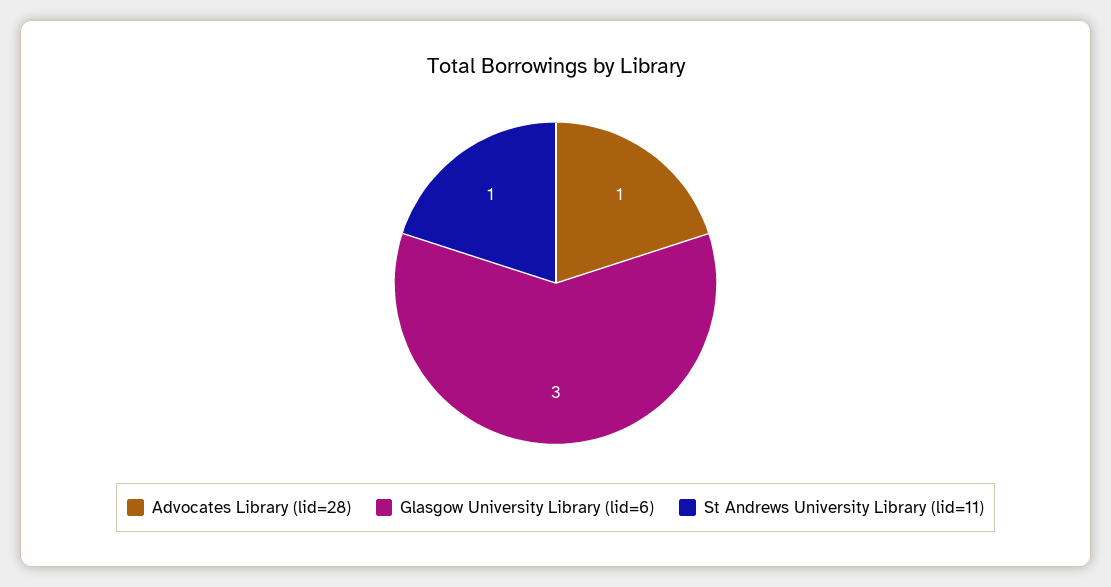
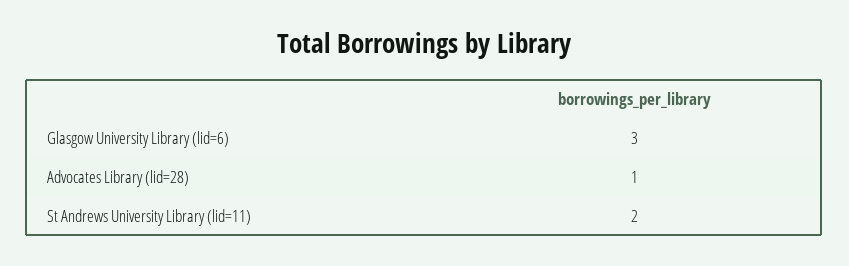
St Andrews University Library (lid=11): 1 -> 2

